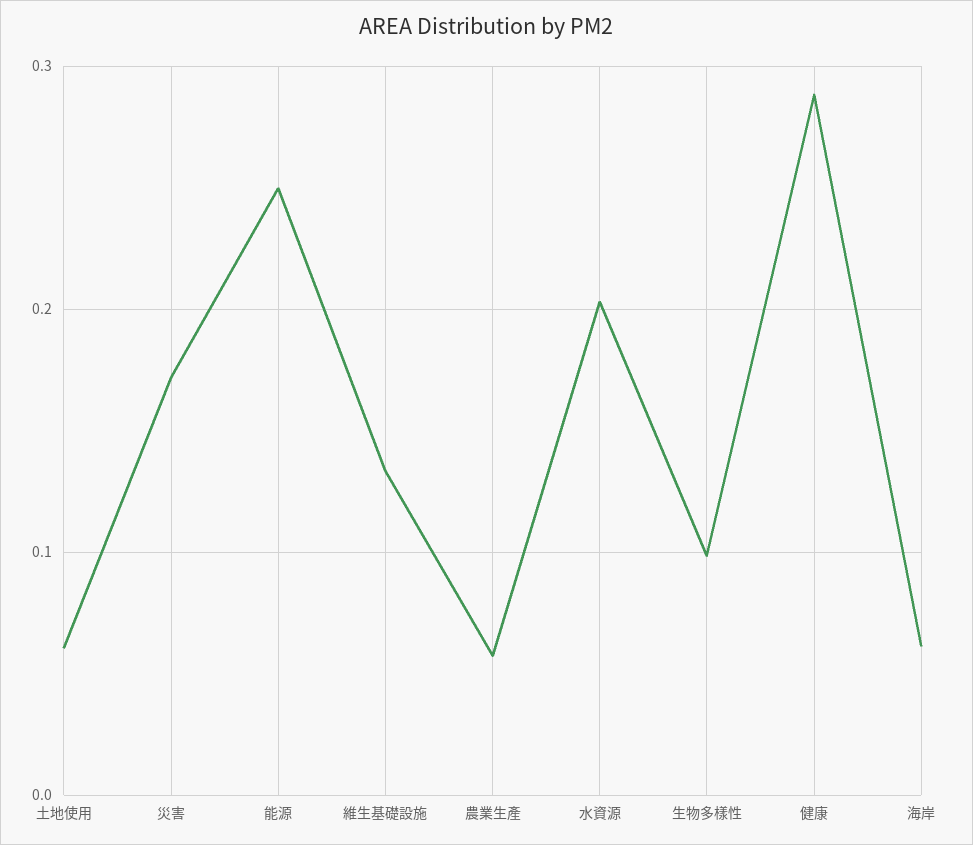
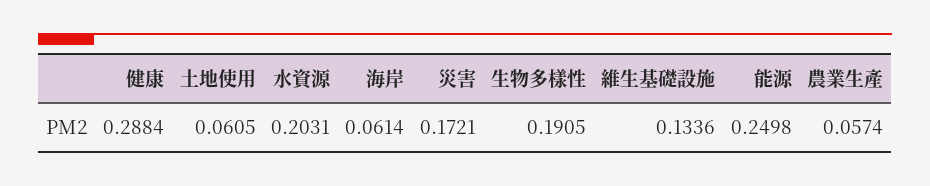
生物多樣性: 0.1 -> 0.1905

